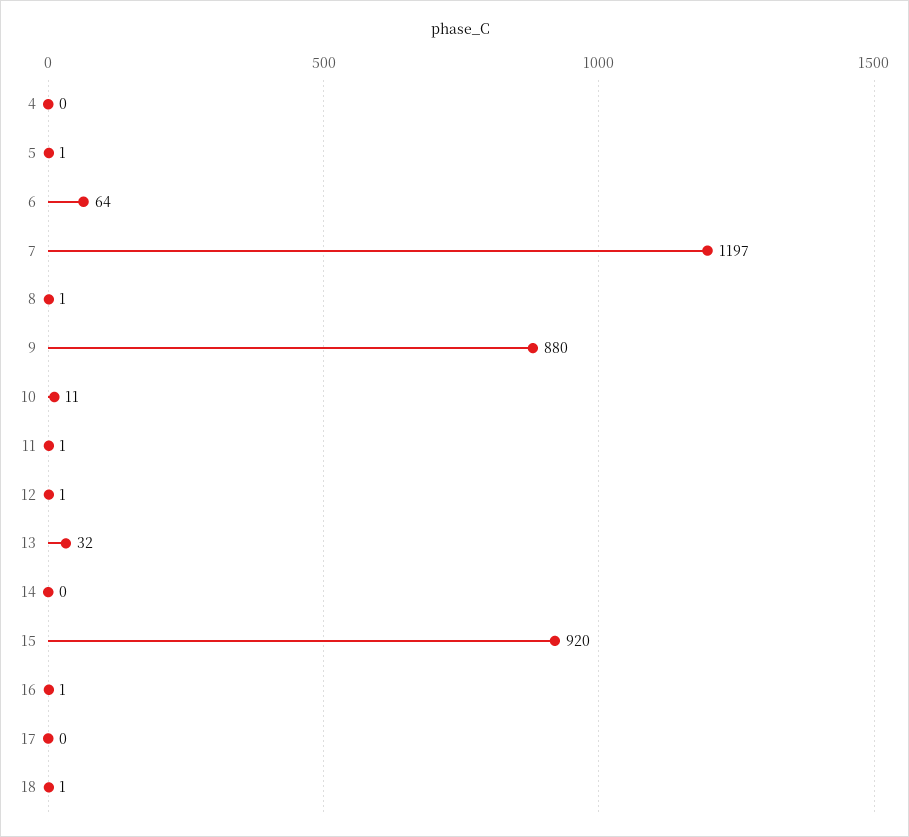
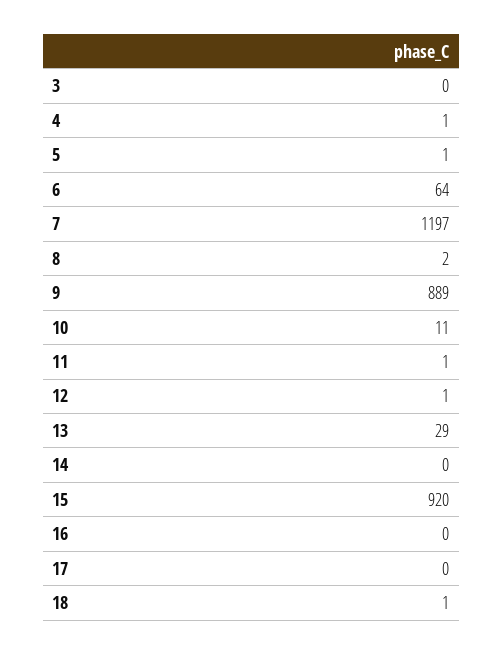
4: 0 -> 1
8: 1 -> 2
9: 880 -> 889
13: 32 -> 29
16: 1 -> 0
3: none -> 0

